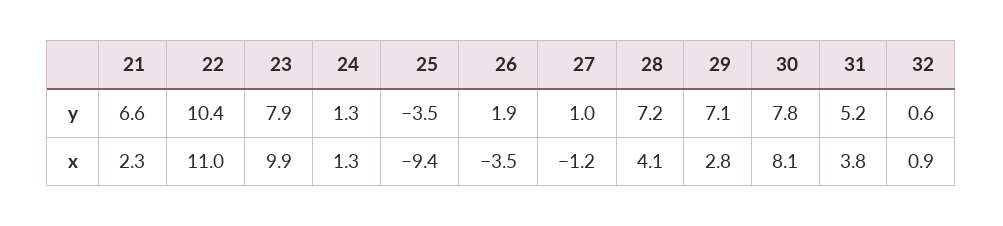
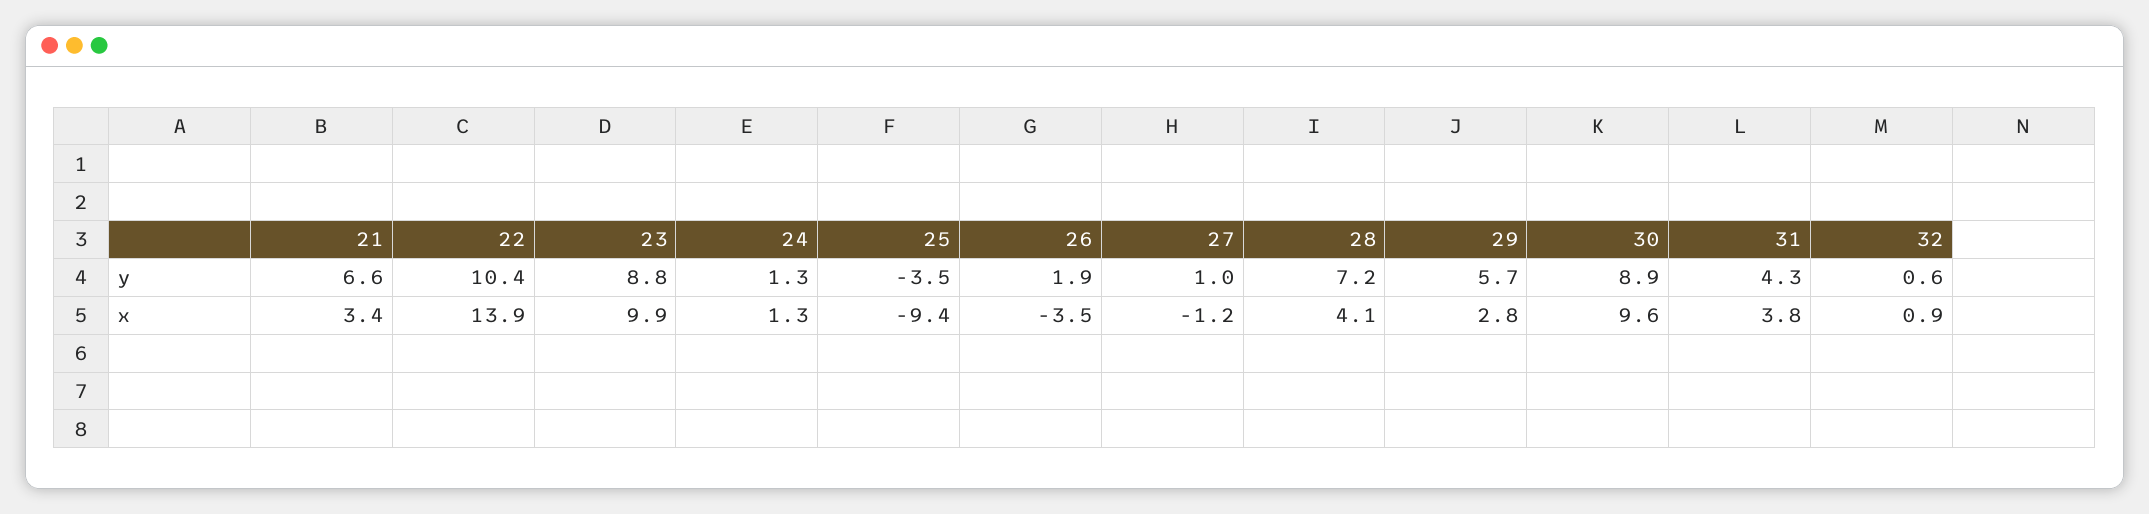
23, y: 7.9 -> 8.8
29, y: 7.1 -> 5.7
30, y: 7.8 -> 8.9
31, y: 5.2 -> 4.3
21, x: 2.3 -> 3.4
22, x: 11 -> 13.9
30, x: 8.1 -> 9.6

